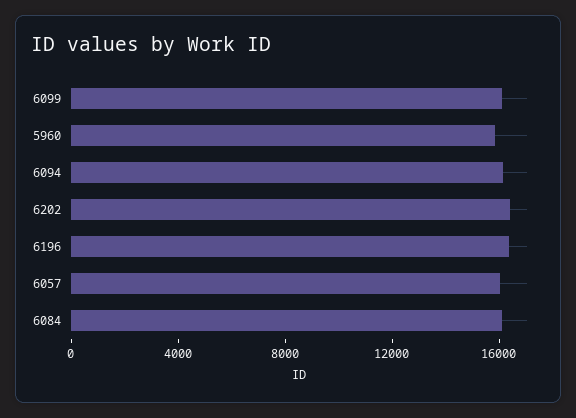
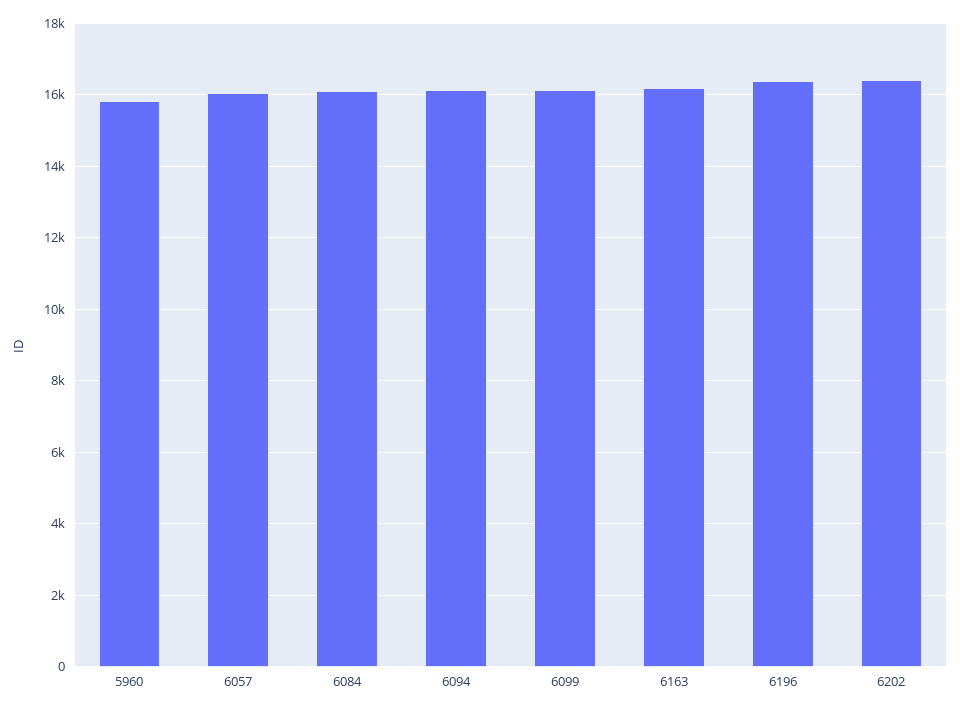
6163: none -> 16200

